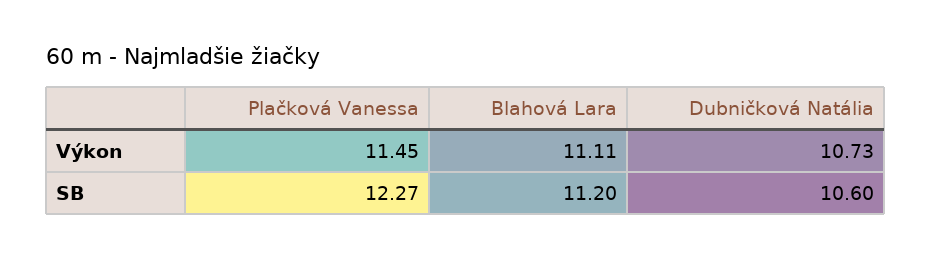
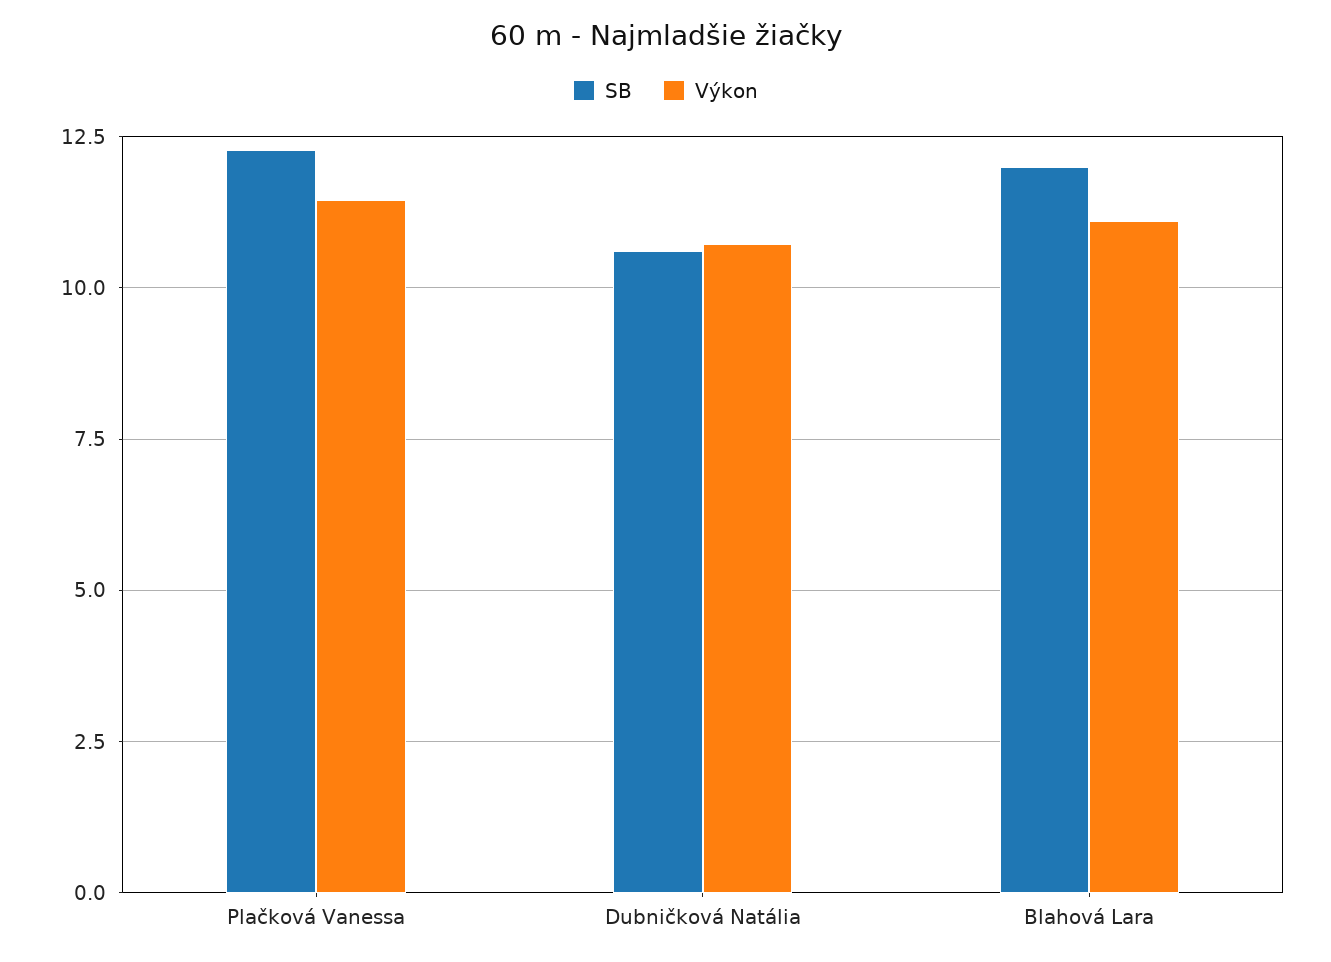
SB, Blahová Lara: 11.2 -> 12

